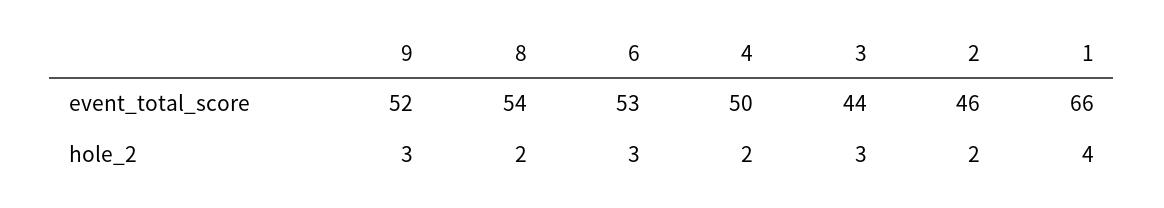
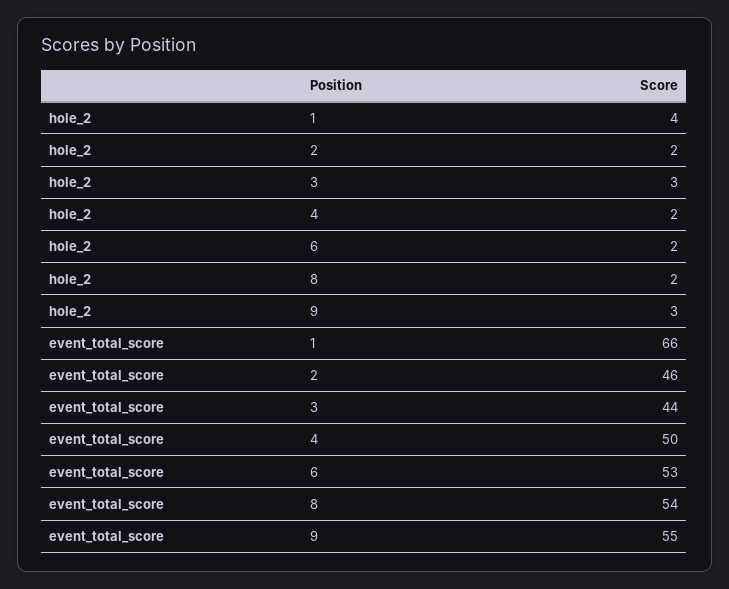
9, event_total_score: 52 -> 55
6, hole_2: 3 -> 2

